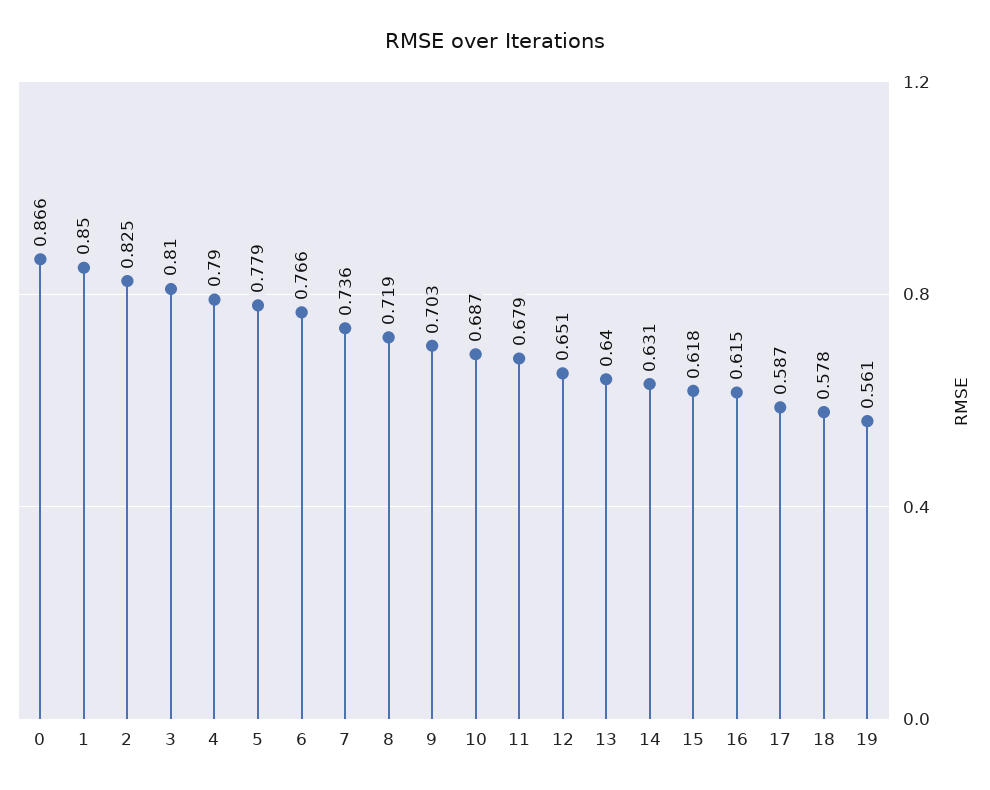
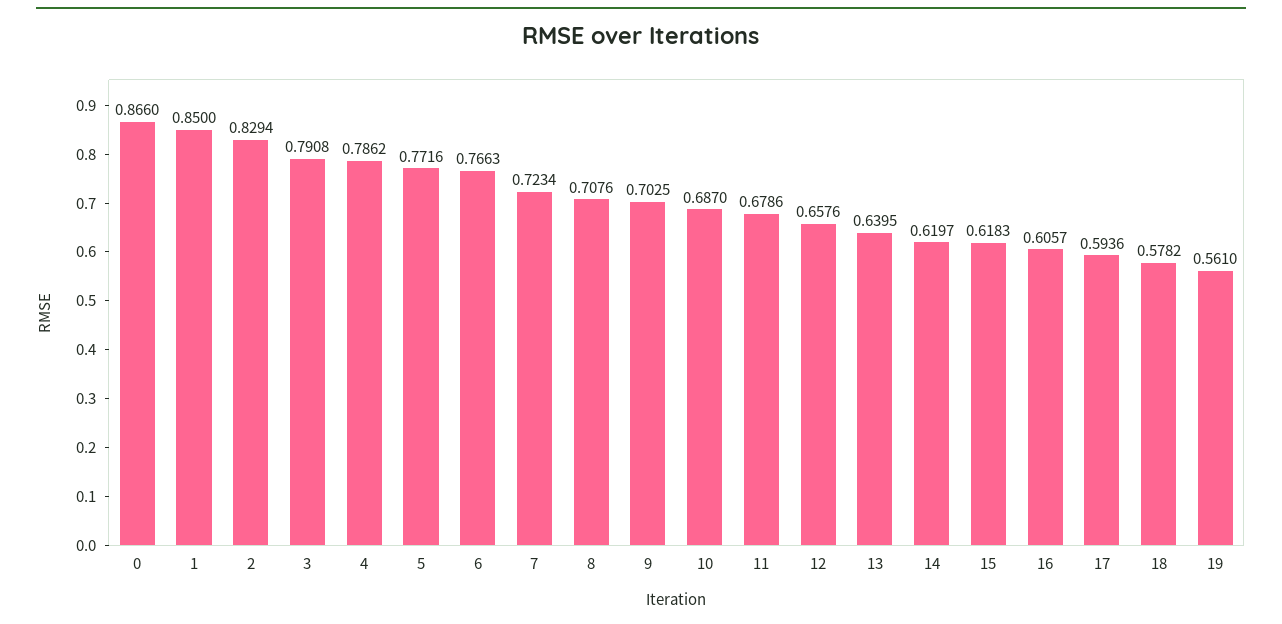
2: 0.825 -> 0.8294
3: 0.81 -> 0.7908
4: 0.79 -> 0.7862
5: 0.779 -> 0.7716
7: 0.736 -> 0.7234
8: 0.719 -> 0.7076
12: 0.651 -> 0.6576
14: 0.631 -> 0.6197
16: 0.615 -> 0.6057
17: 0.587 -> 0.5936

